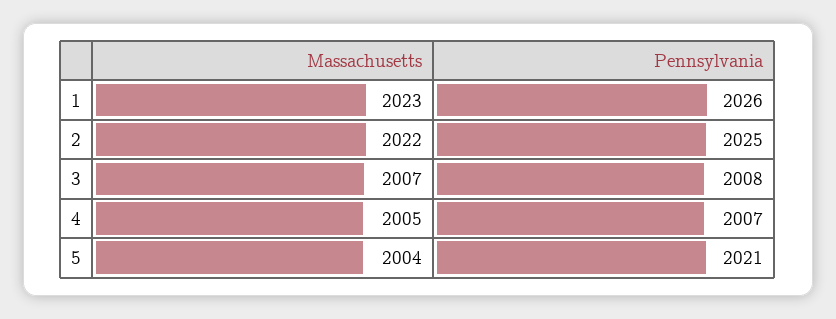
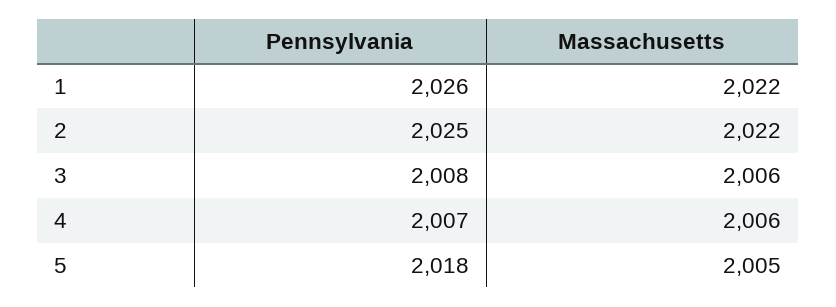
Massachusetts, 1: 2023 -> 2022
Massachusetts, 3: 2007 -> 2006
Massachusetts, 4: 2005 -> 2006
Massachusetts, 5: 2004 -> 2005
Pennsylvania, 5: 2021 -> 2018

